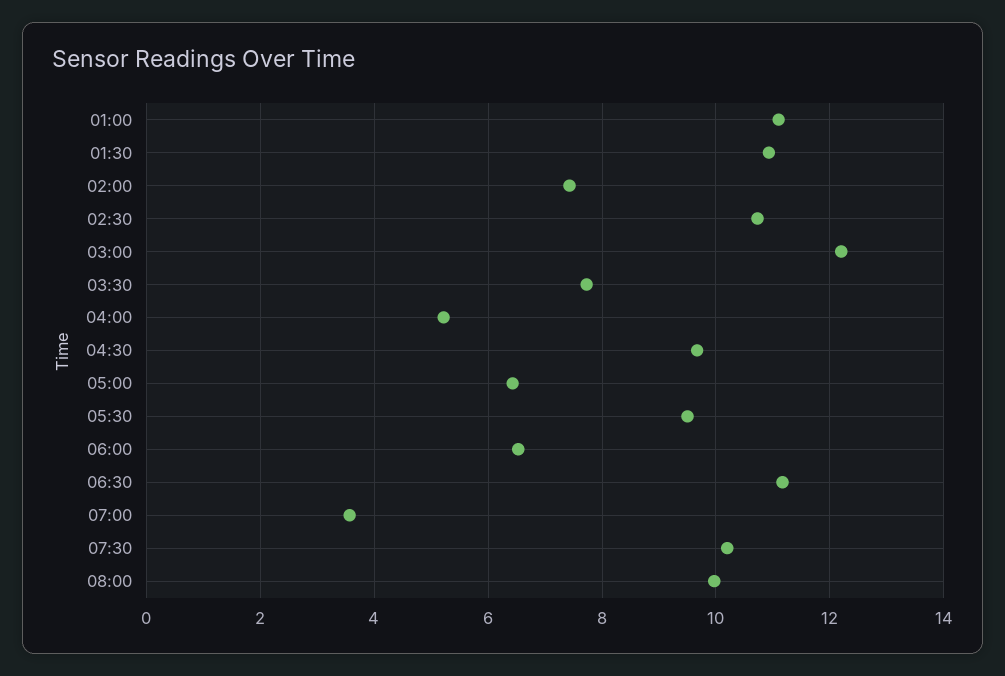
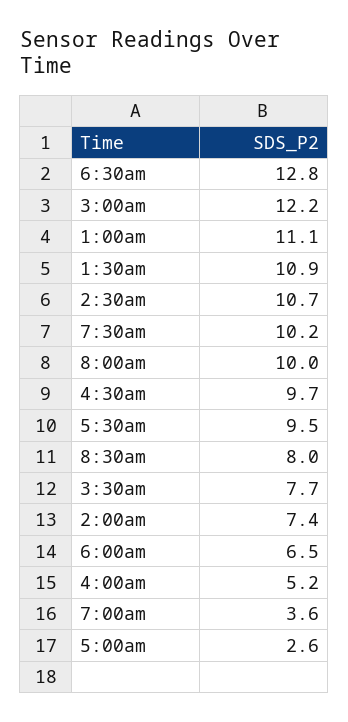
05:00: 6.4 -> 2.6
06:30: 11.2 -> 12.8
8:30am: none -> 8

